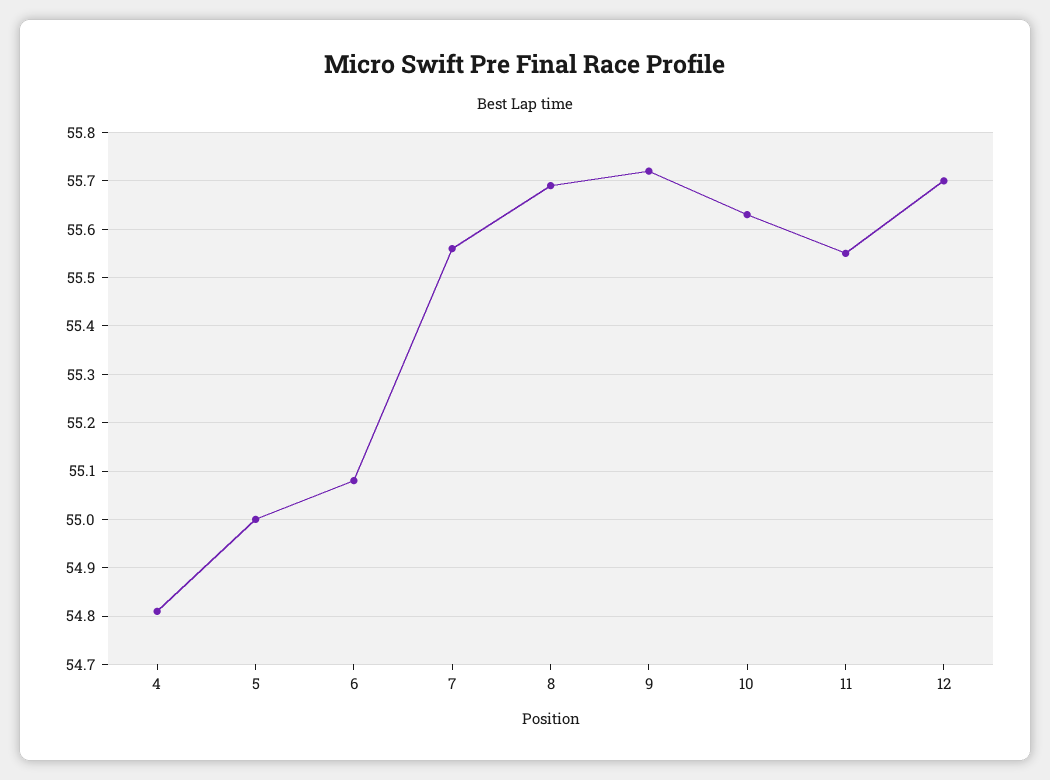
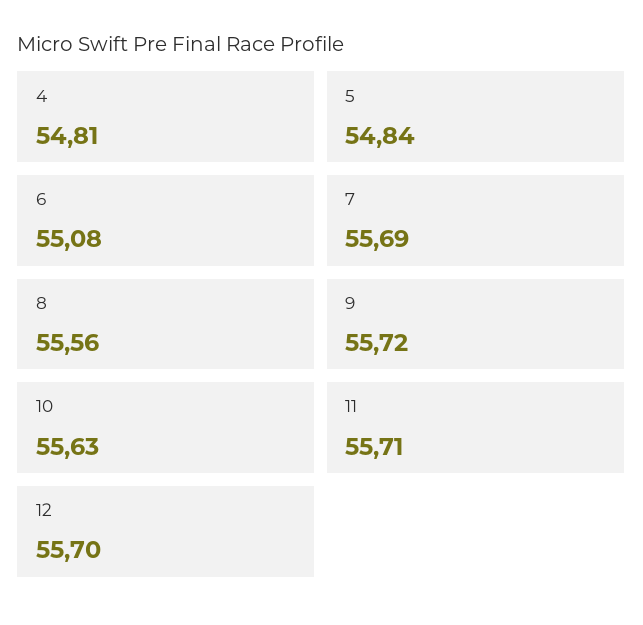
5: 55 -> 54.84
7: 55.55 -> 55.69
8: 55.7 -> 55.56
11: 55.55 -> 55.71

